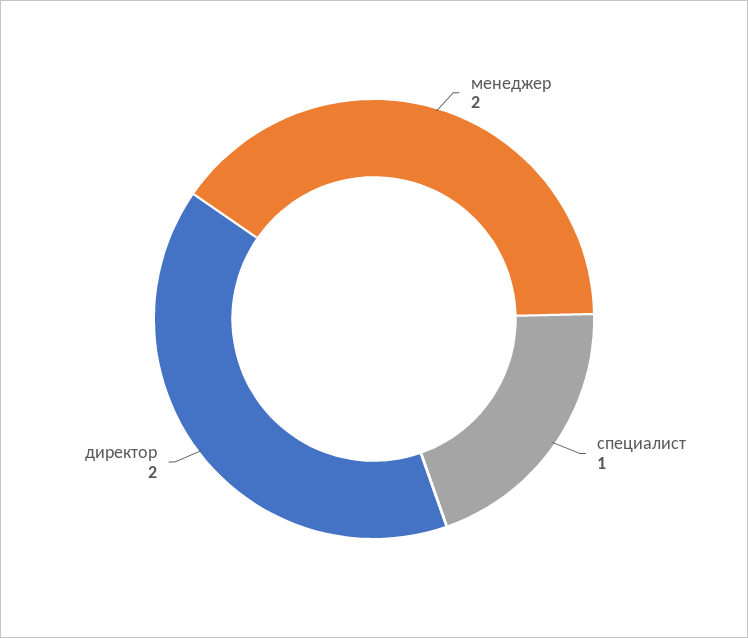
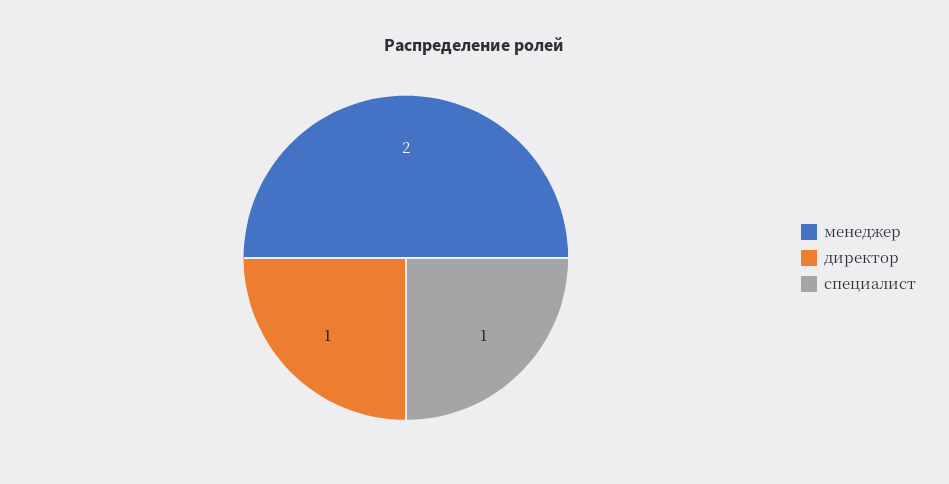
директор: 2 -> 1

